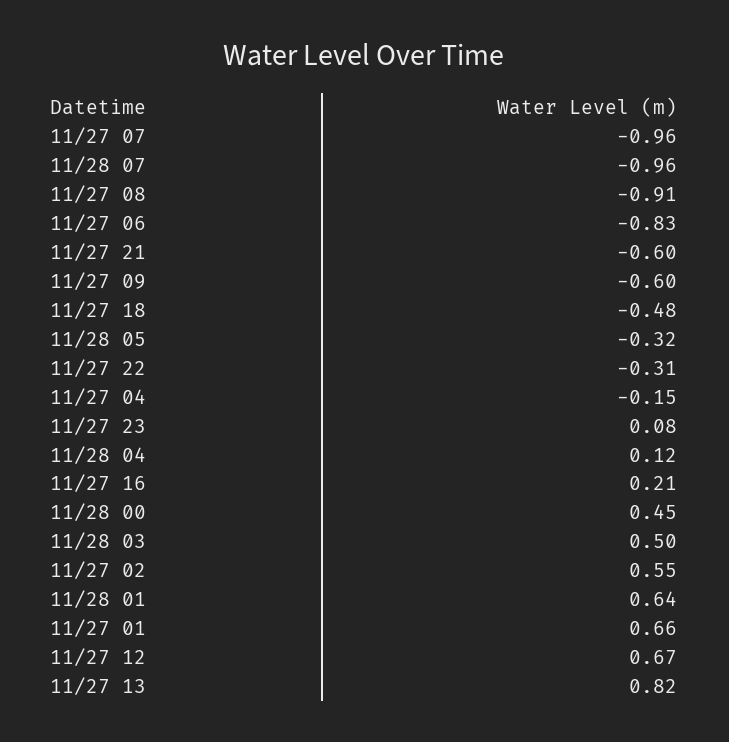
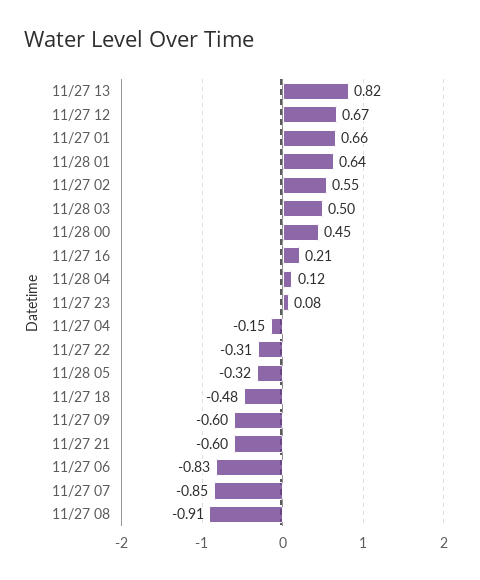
11/27 07: -0.96 -> -0.85
11/28 07: -0.96 -> none

